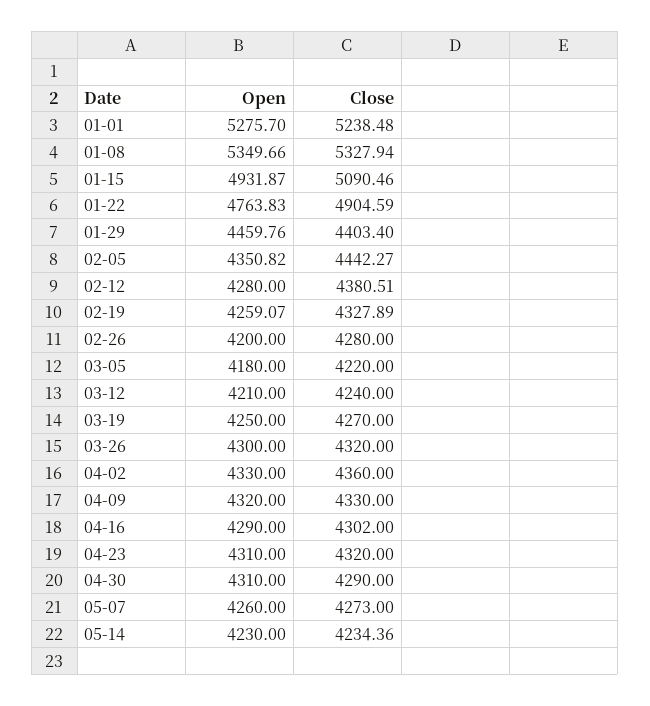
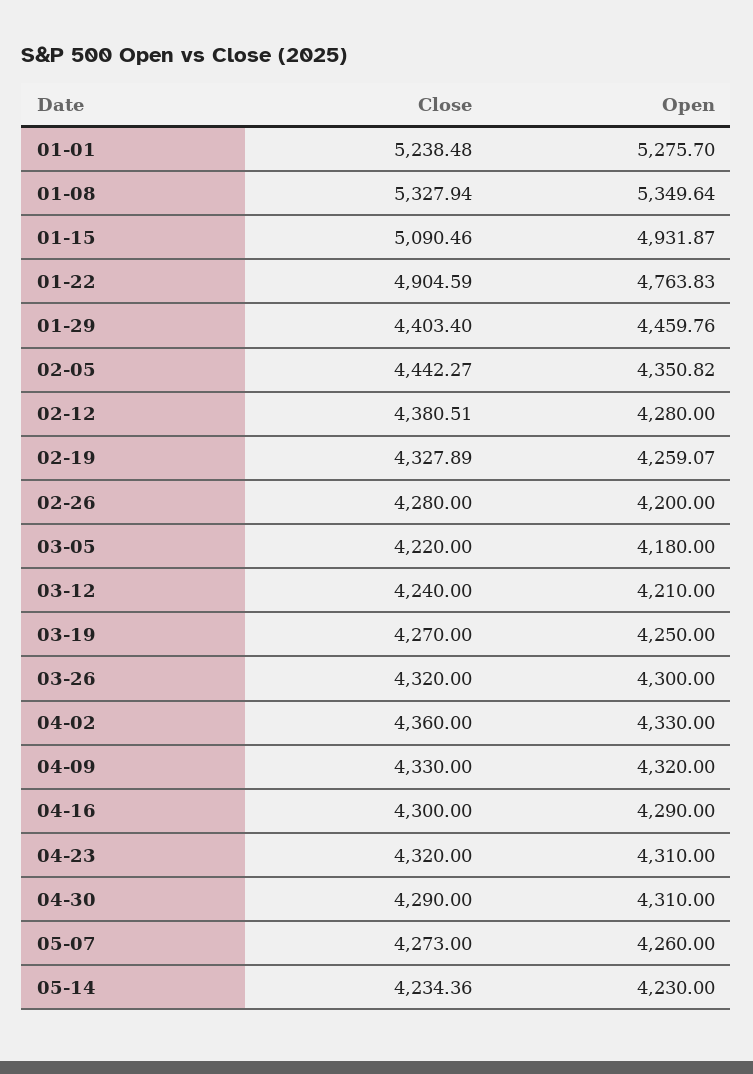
Open, 01-08: 5349.66 -> 5349.64
Close, 04-16: 4302 -> 4300

